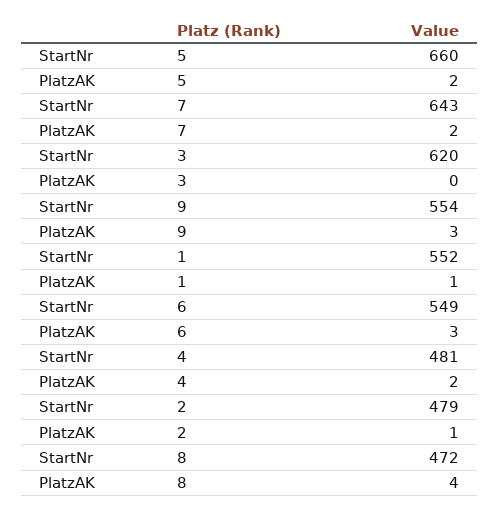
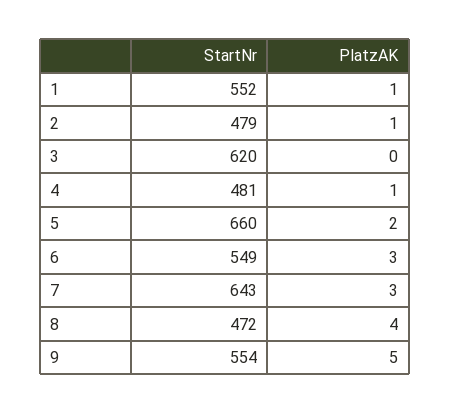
PlatzAK, 7: 2 -> 3
PlatzAK, 9: 3 -> 5
PlatzAK, 4: 2 -> 1

